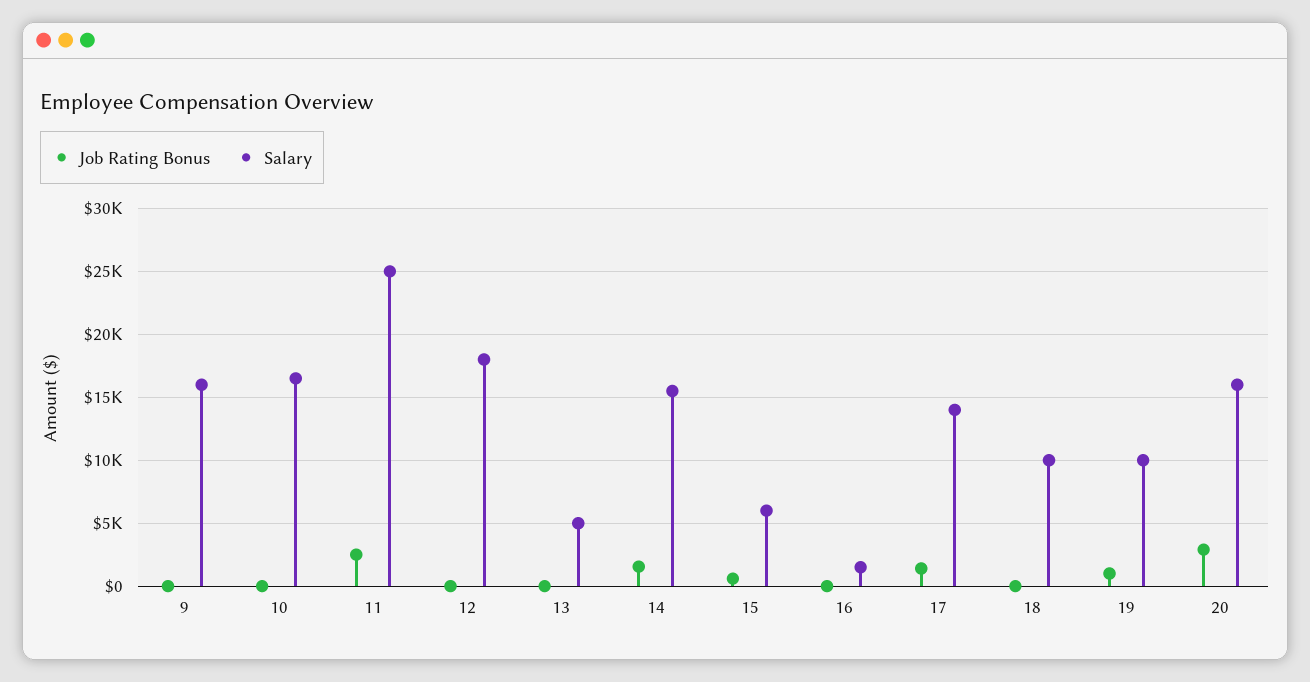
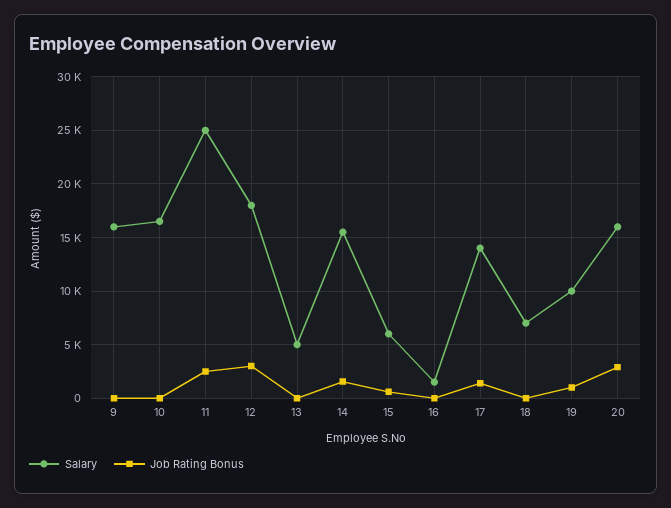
Job Rating Bonus, 12: 0 -> 3000
Salary, 18: 10000 -> 7000

